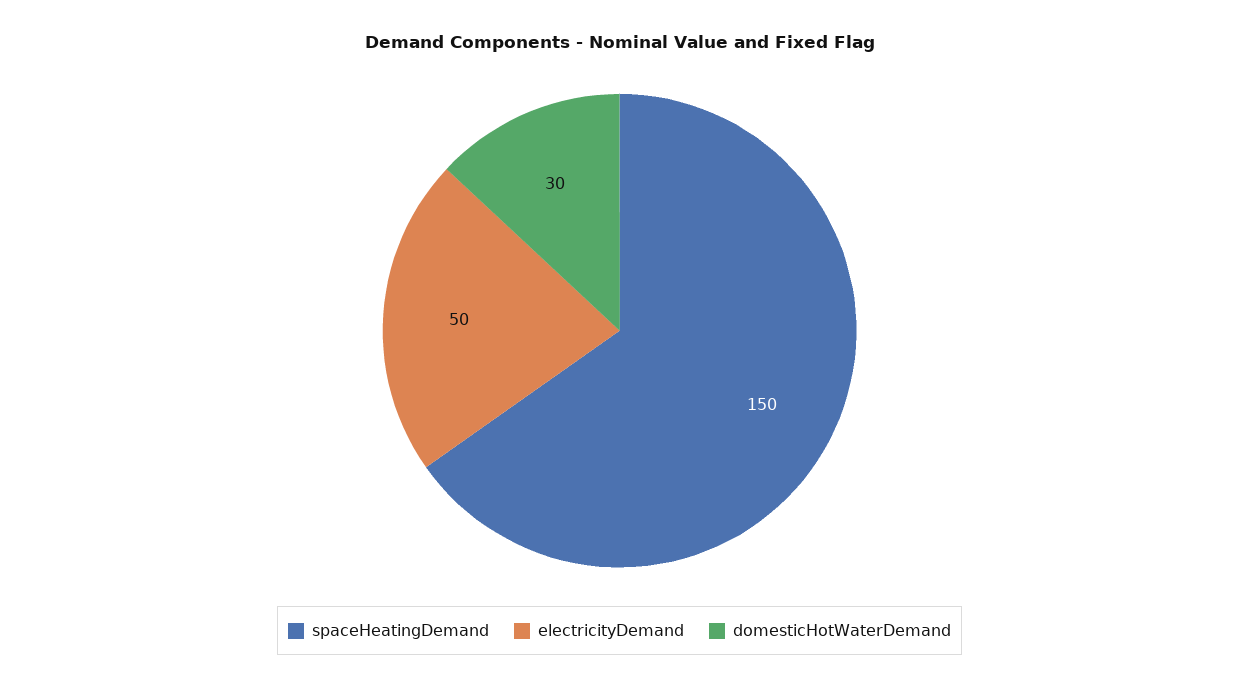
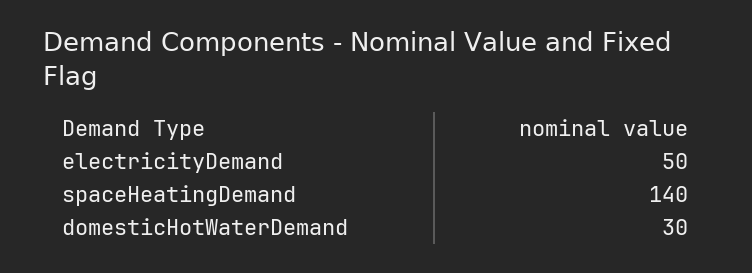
spaceHeatingDemand: 150 -> 140

